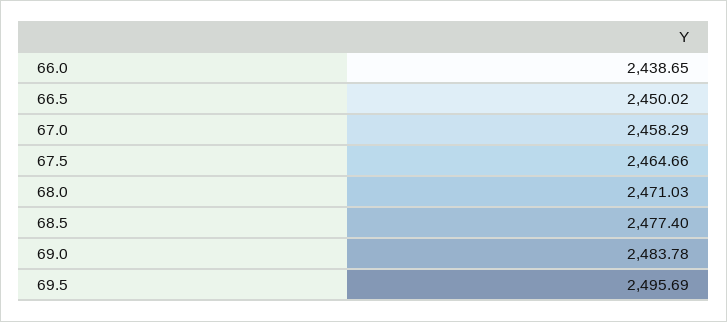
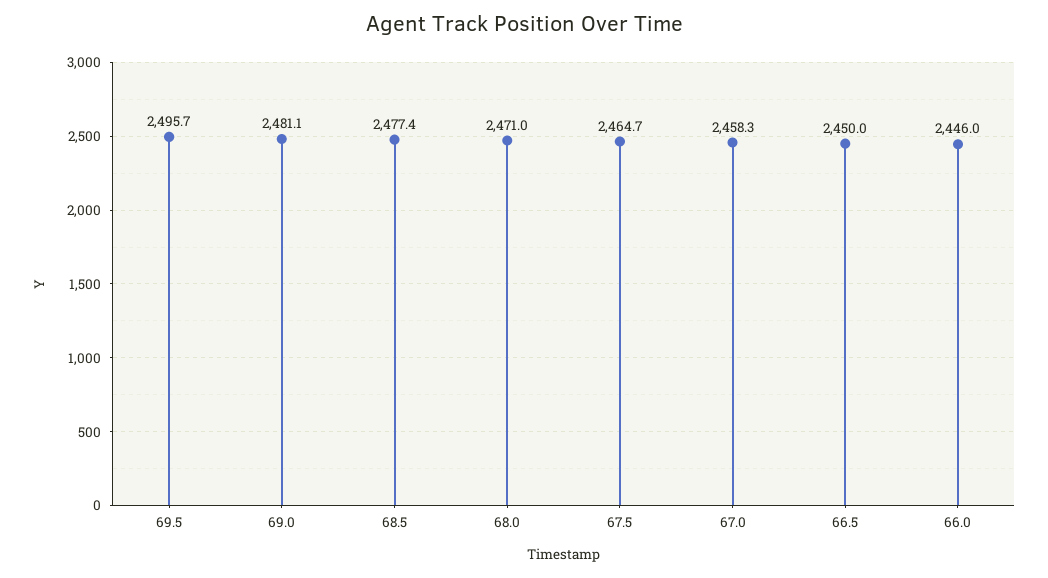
66.0: 2438.65 -> 2446
69.0: 2483.78 -> 2481.1

